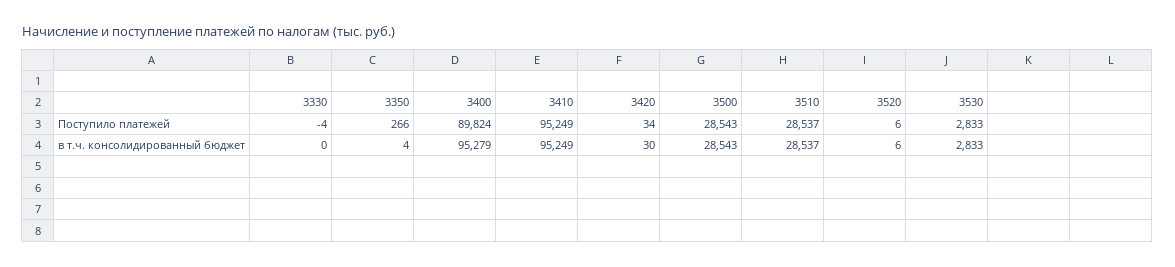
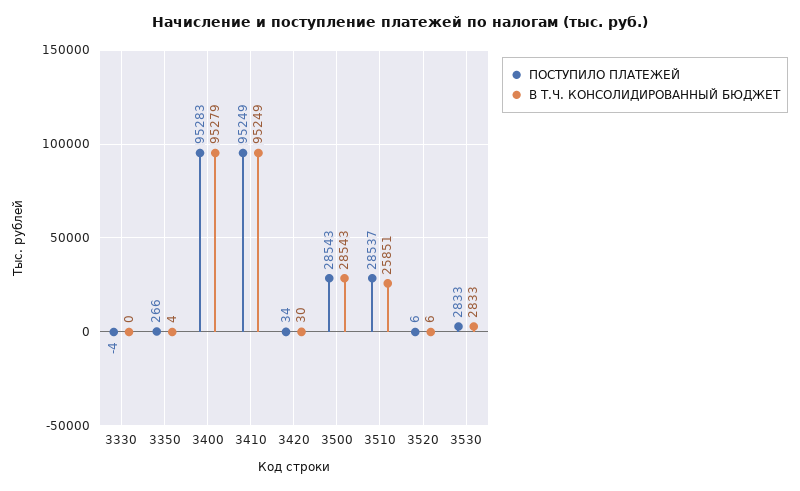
Поступило платежей, 3400: 89824 -> 95283
в т.ч. консолидированный бюджет, 3510: 28537 -> 25851

